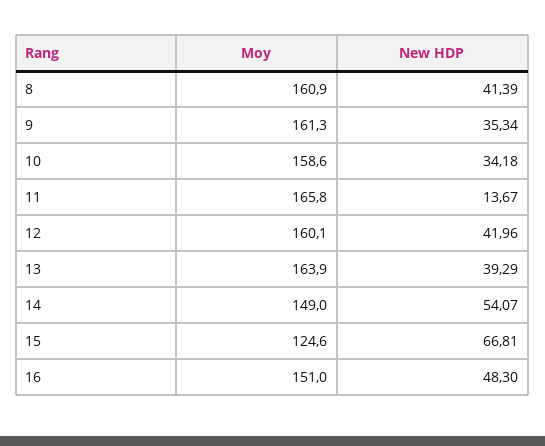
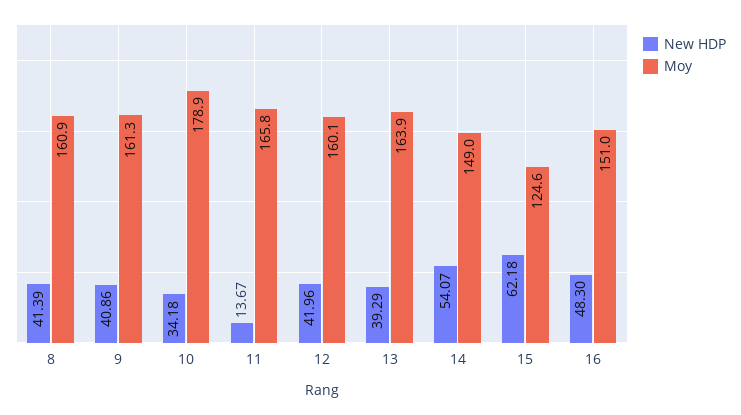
New HDP, 9: 35.34 -> 40.86
Moy, 10: 158.6 -> 178.9
New HDP, 15: 66.81 -> 62.18

